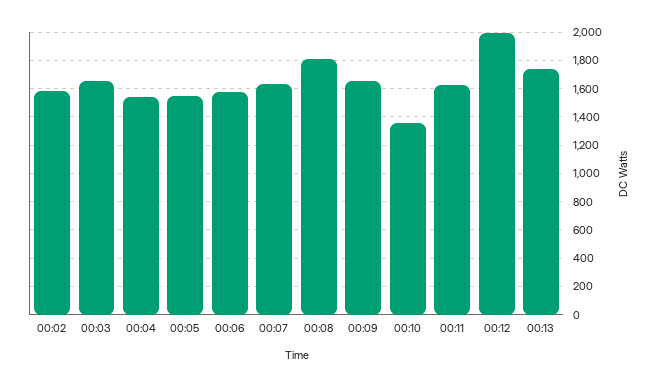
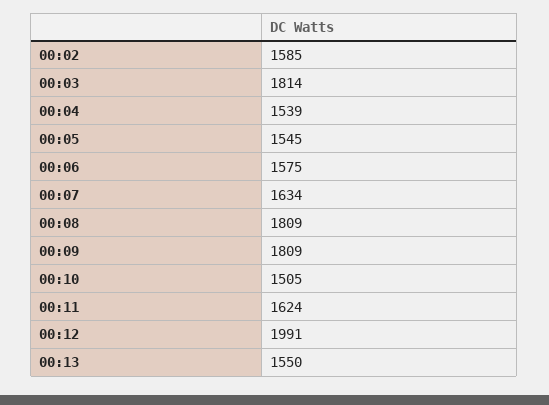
00:03: 1650 -> 1814
00:09: 1650 -> 1809
00:10: 1350 -> 1505
00:13: 1750 -> 1550

